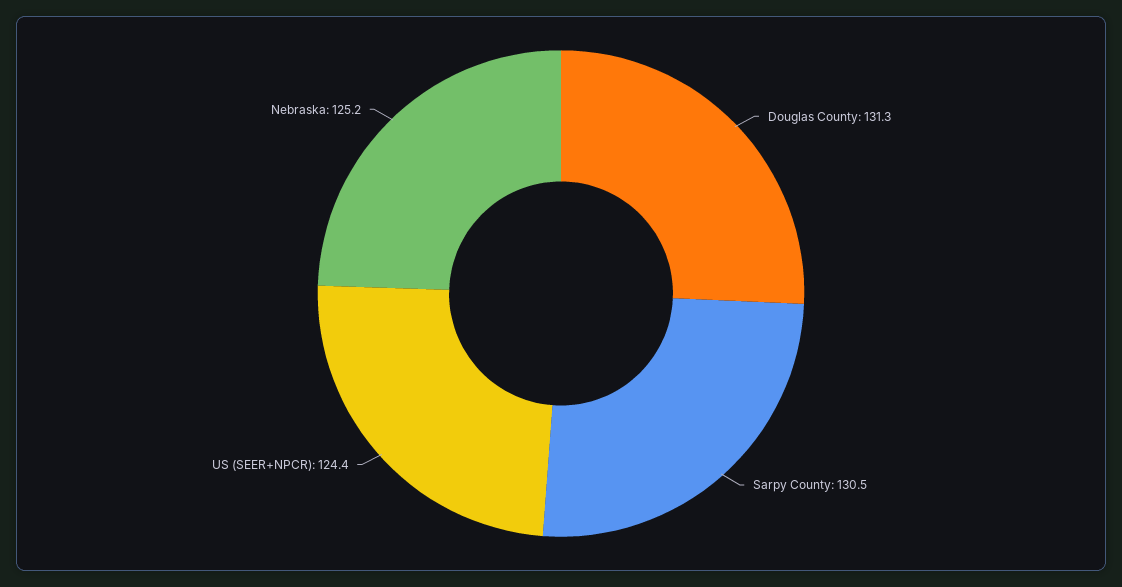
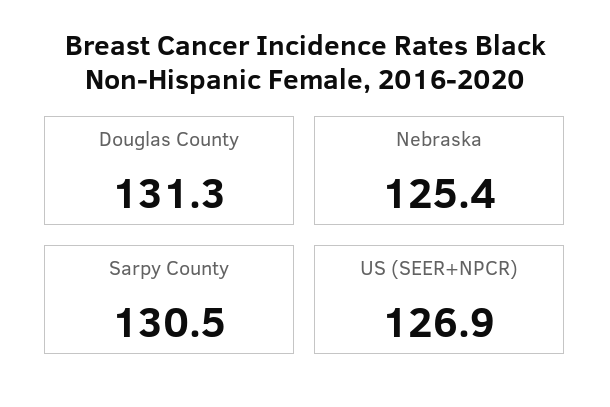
US (SEER+NPCR): 124.4 -> 126.9
Nebraska: 125.2 -> 125.4

